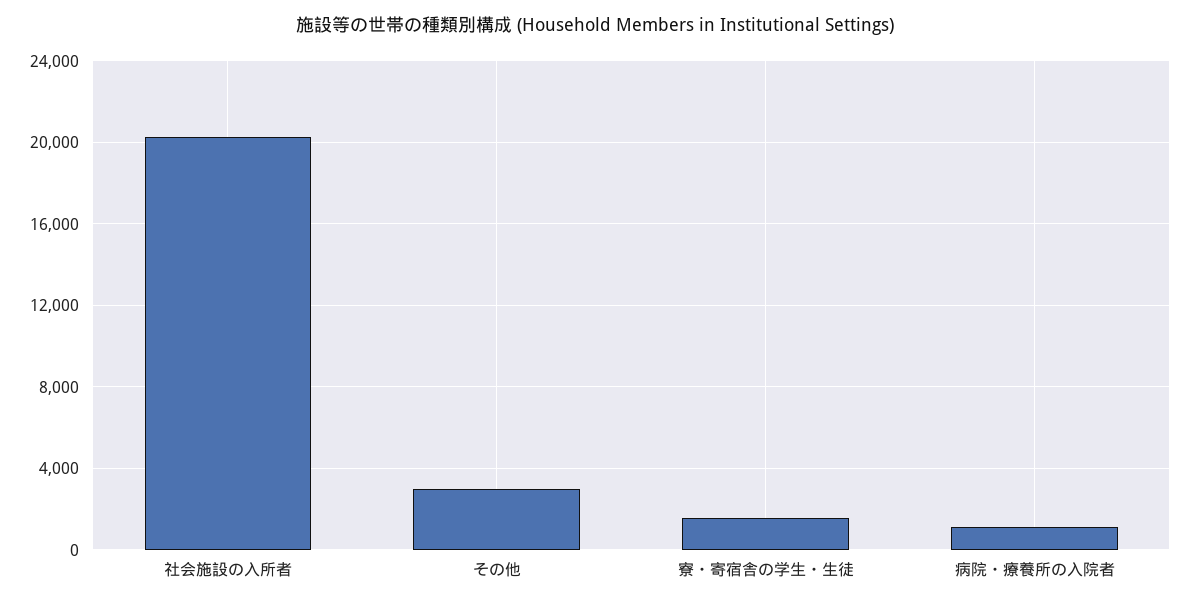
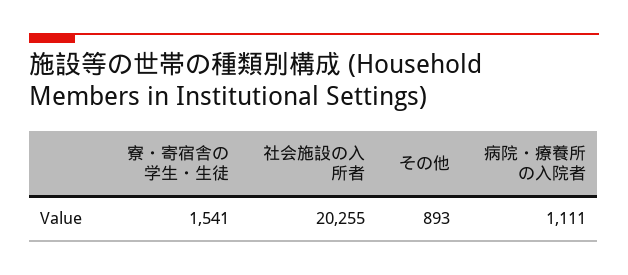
その他: 3000 -> 893

